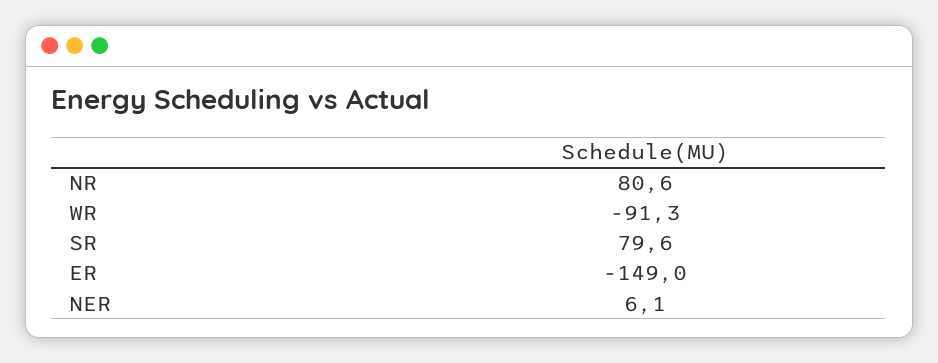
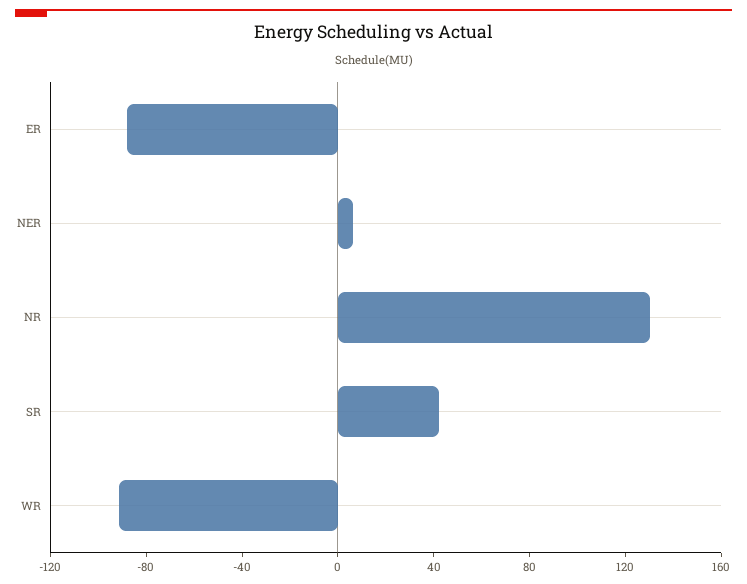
NR: 80.6 -> 130
SR: 79.6 -> 40
ER: -149 -> -90

